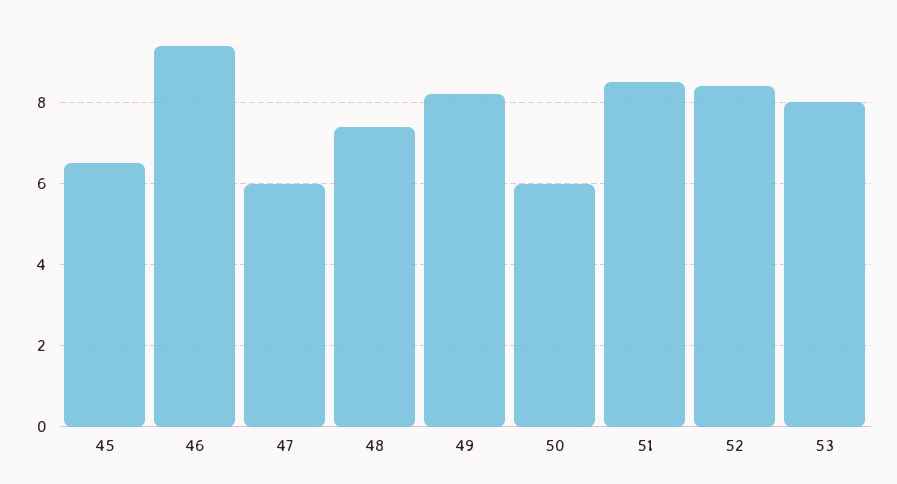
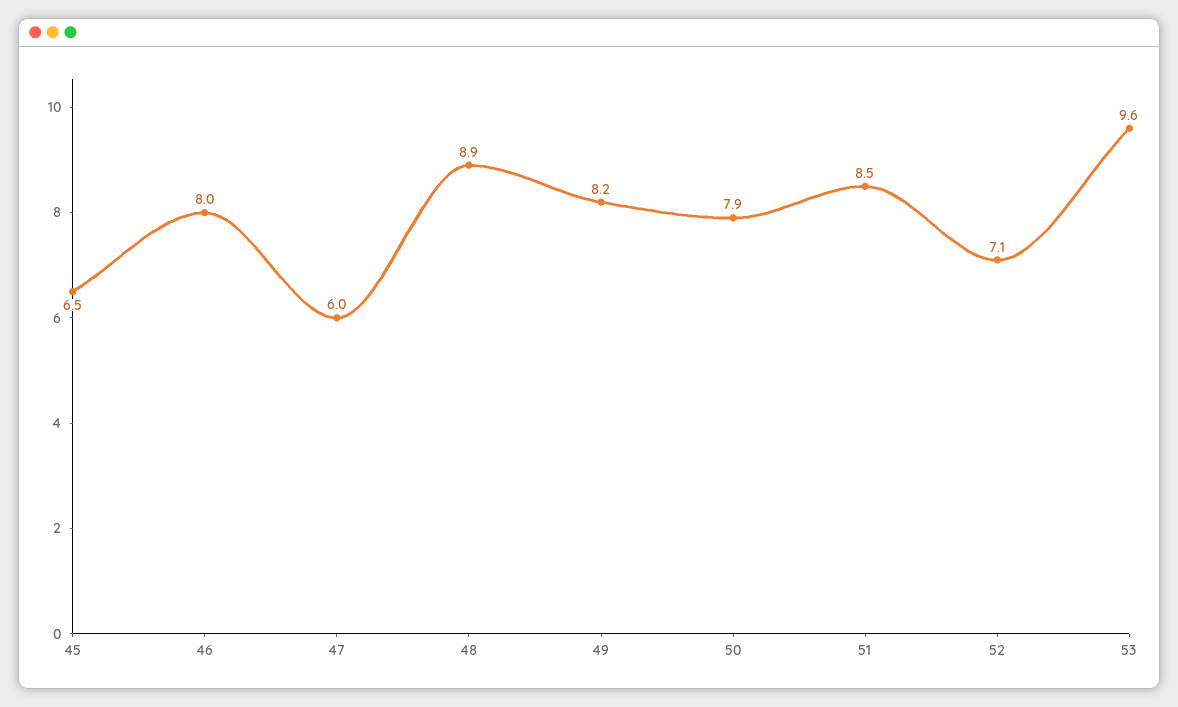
46: 9.5 -> 8
48: 7.5 -> 8.9
50: 6 -> 7.9
52: 8.5 -> 7.1
53: 8 -> 9.6

